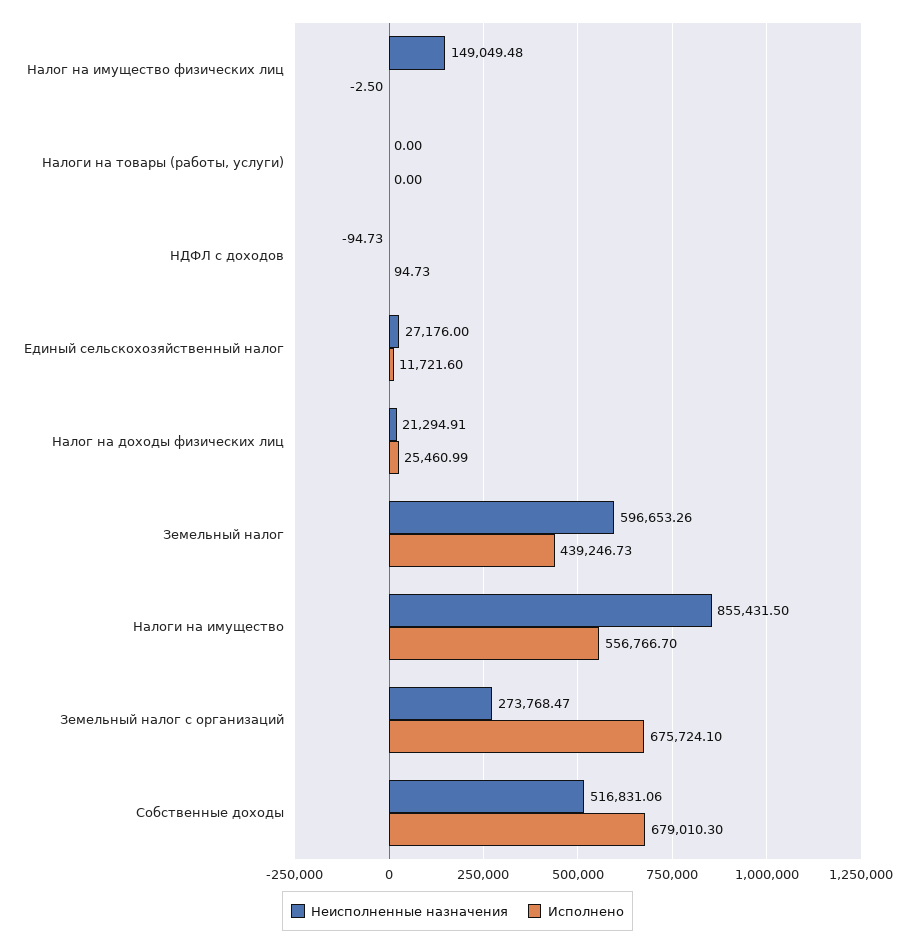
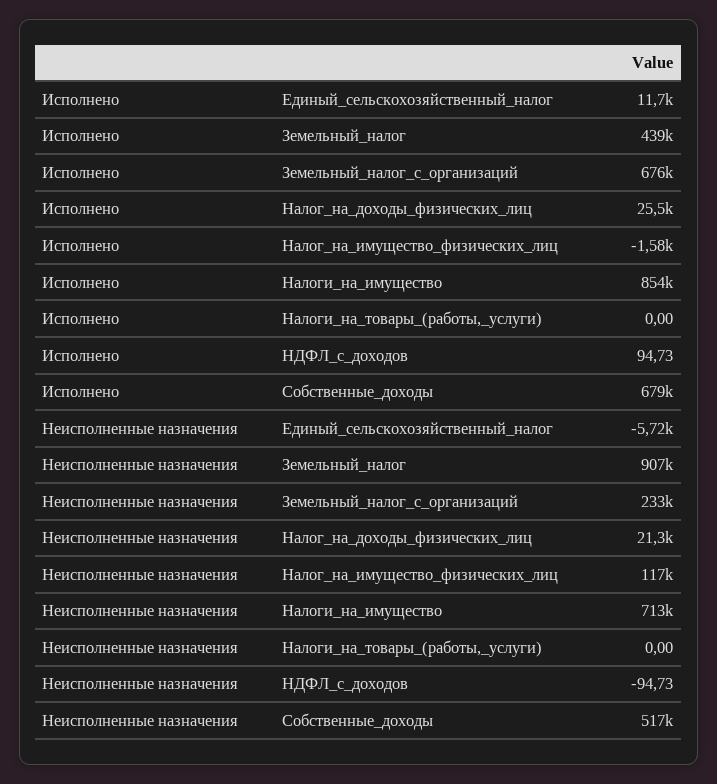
Неисполненные назначения, Налог на имущество физических лиц: 149049.48 -> 117000
Исполнено, Налог на имущество физических лиц: -2.5 -> -1580
Неисполненные назначения, Единый сельскохозяйственный налог: 27176 -> -5720
Неисполненные назначения, Земельный налог: 596653.26 -> 907000
Неисполненные назначения, Налоги на имущество: 855431.5 -> 713000
Исполнено, Налоги на имущество: 556766.7 -> 854000
Неисполненные назначения, Земельный налог с организаций: 273768.47 -> 233000

